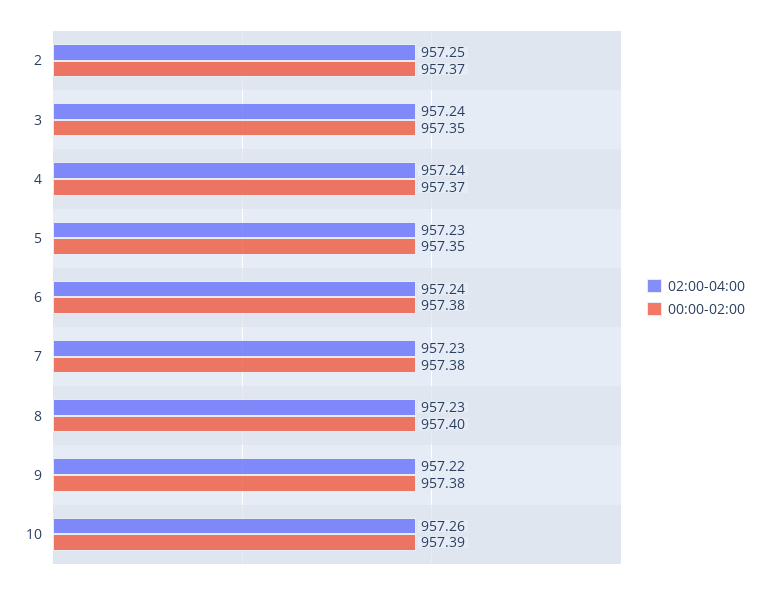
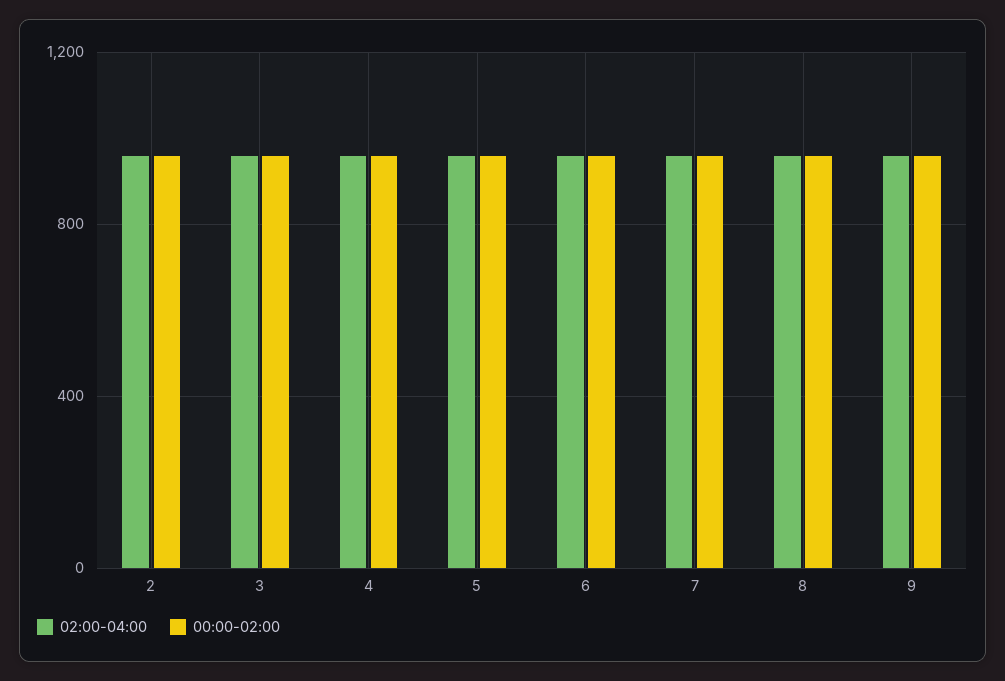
02:00-04:00, 10: 957.26 -> none
00:00-02:00, 10: 957.39 -> none

